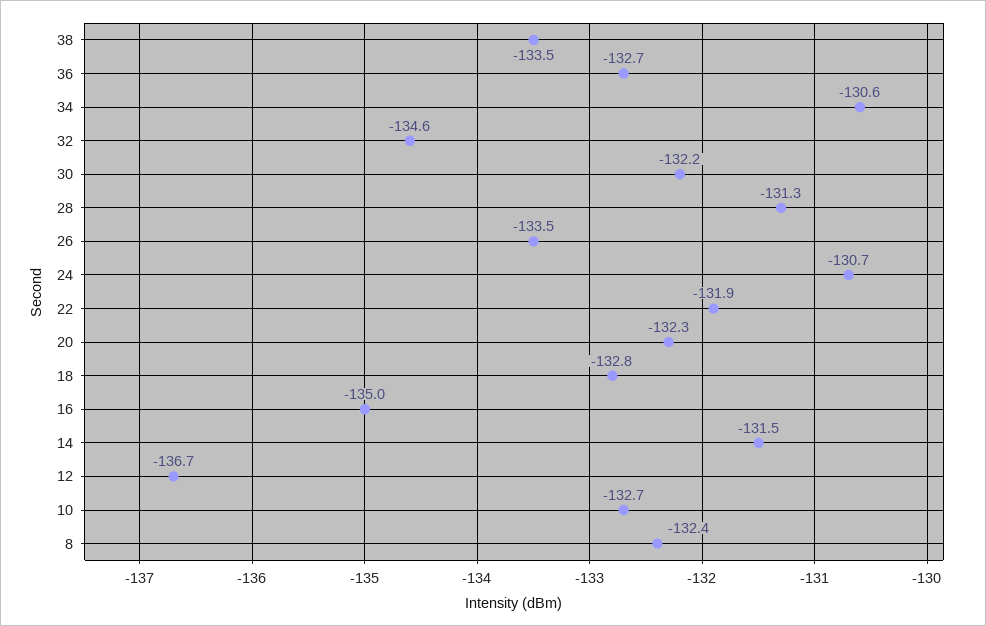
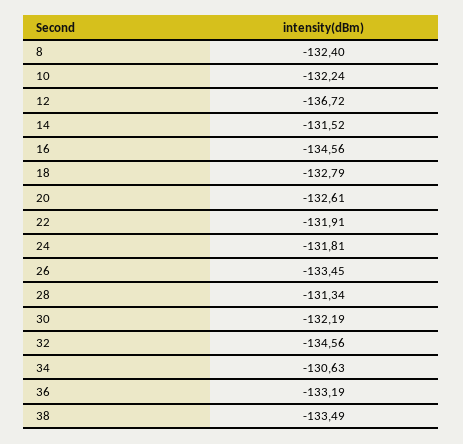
36: -132.7 -> -133.19
24: -130.7 -> -131.81
20: -132.3 -> -132.61
16: -135 -> -134.56
10: -132.7 -> -132.24

